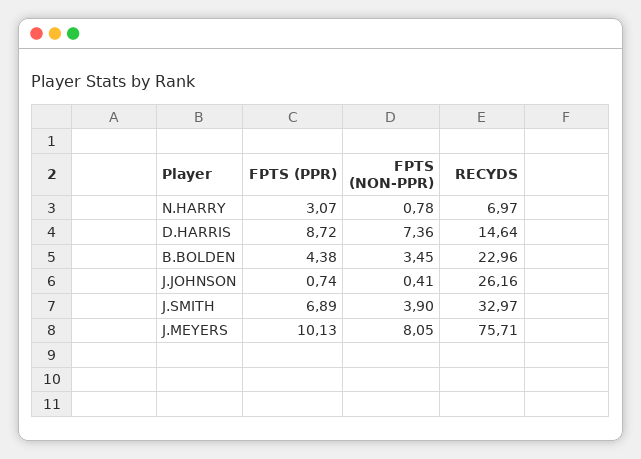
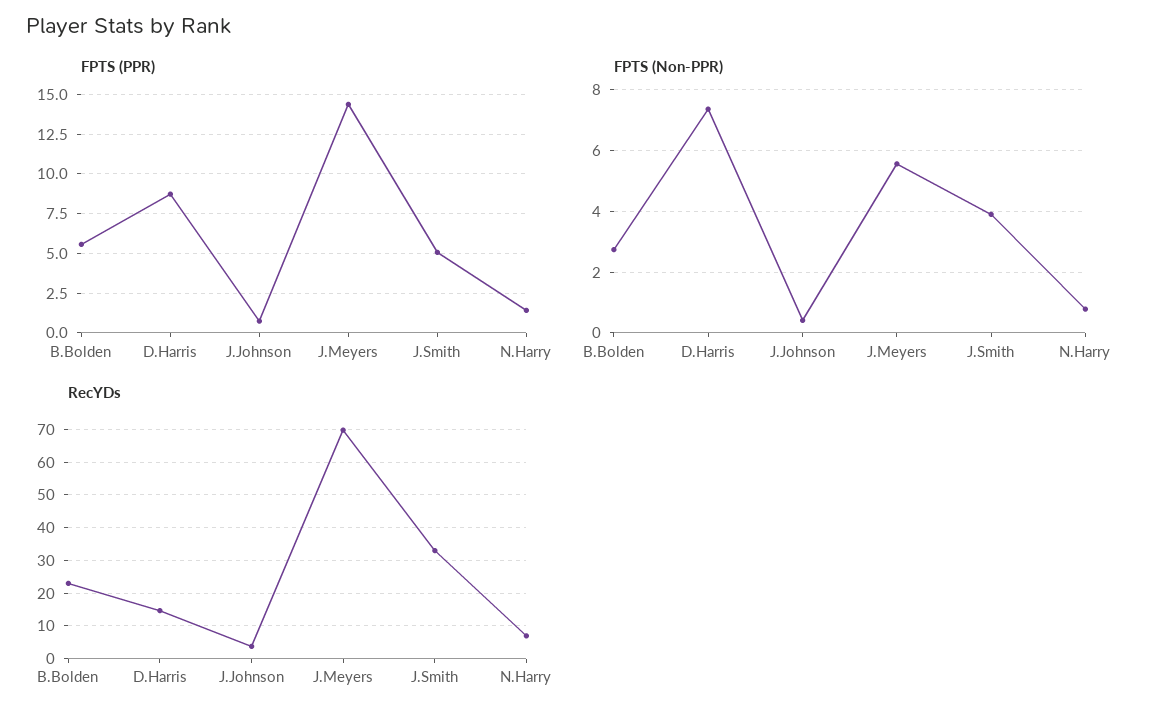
FPTS (PPR), N.HARRY: 3.07 -> 1.5
FPTS (PPR), B.BOLDEN: 4.38 -> 5.5
FPTS (NON-PPR), B.BOLDEN: 3.45 -> 2.8
RECYDS, J.JOHNSON: 26.16 -> 4
FPTS (PPR), J.SMITH: 6.89 -> 5
FPTS (PPR), J.MEYERS: 10.13 -> 14.5
FPTS (NON-PPR), J.MEYERS: 8.05 -> 5.6
RECYDS, J.MEYERS: 75.71 -> 70

